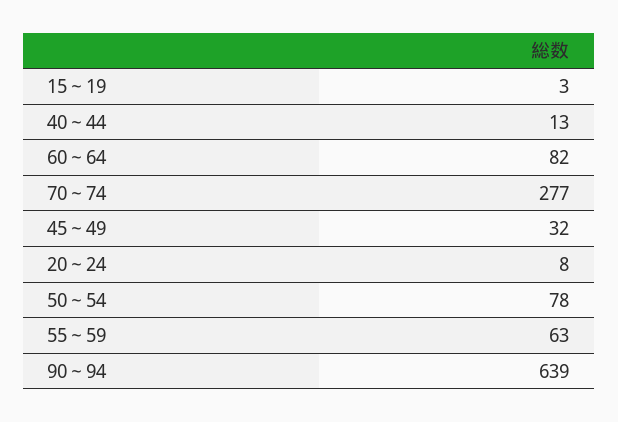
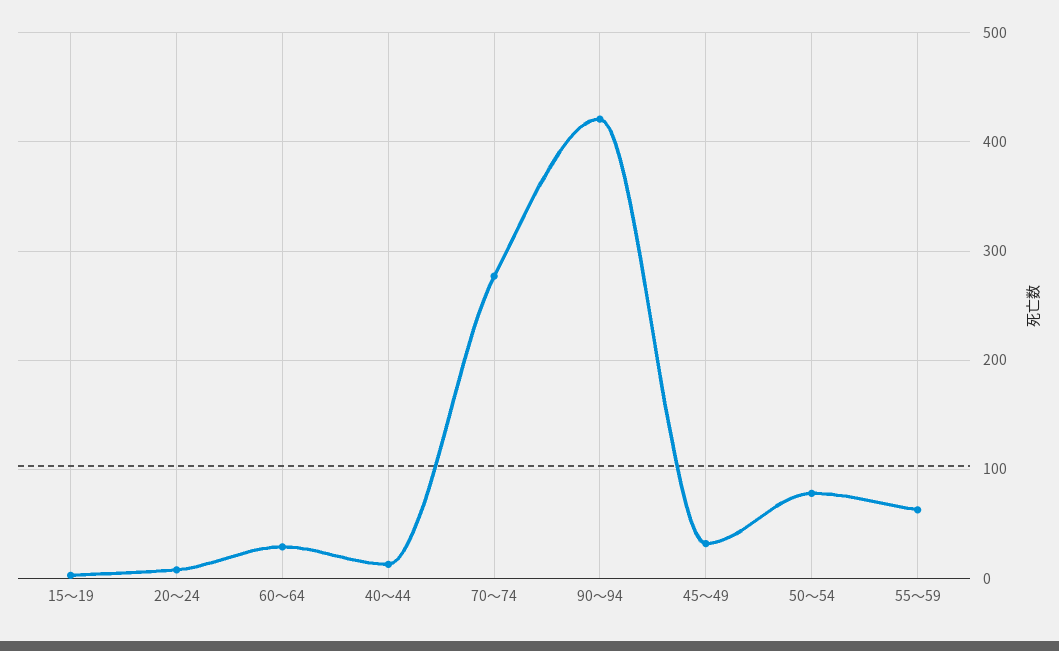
60～64: 82 -> 30
90～94: 639 -> 420

